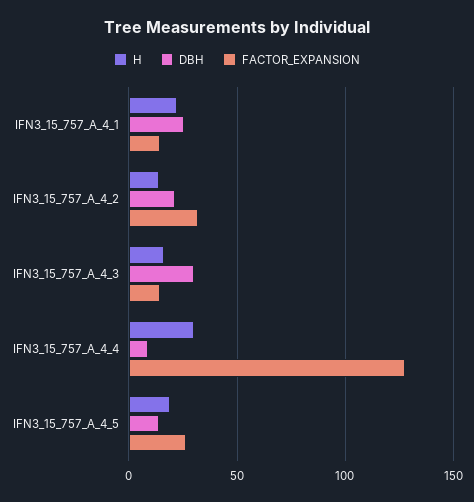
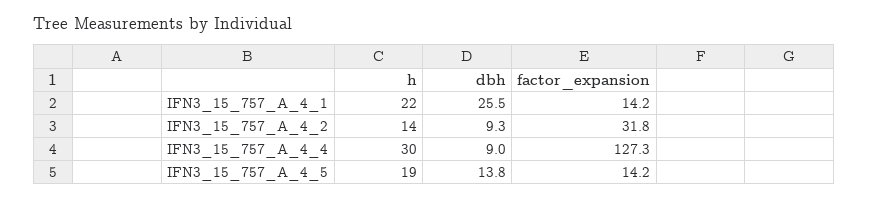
DBH, IFN3_15_757_A_4_2: 20 -> 9.3
H, IFN3_15_757_A_4_3: 15 -> none
DBH, IFN3_15_757_A_4_3: 30 -> none
FACTOR_EXPANSION, IFN3_15_757_A_4_3: 15 -> none
FACTOR_EXPANSION, IFN3_15_757_A_4_5: 25 -> 14.2

